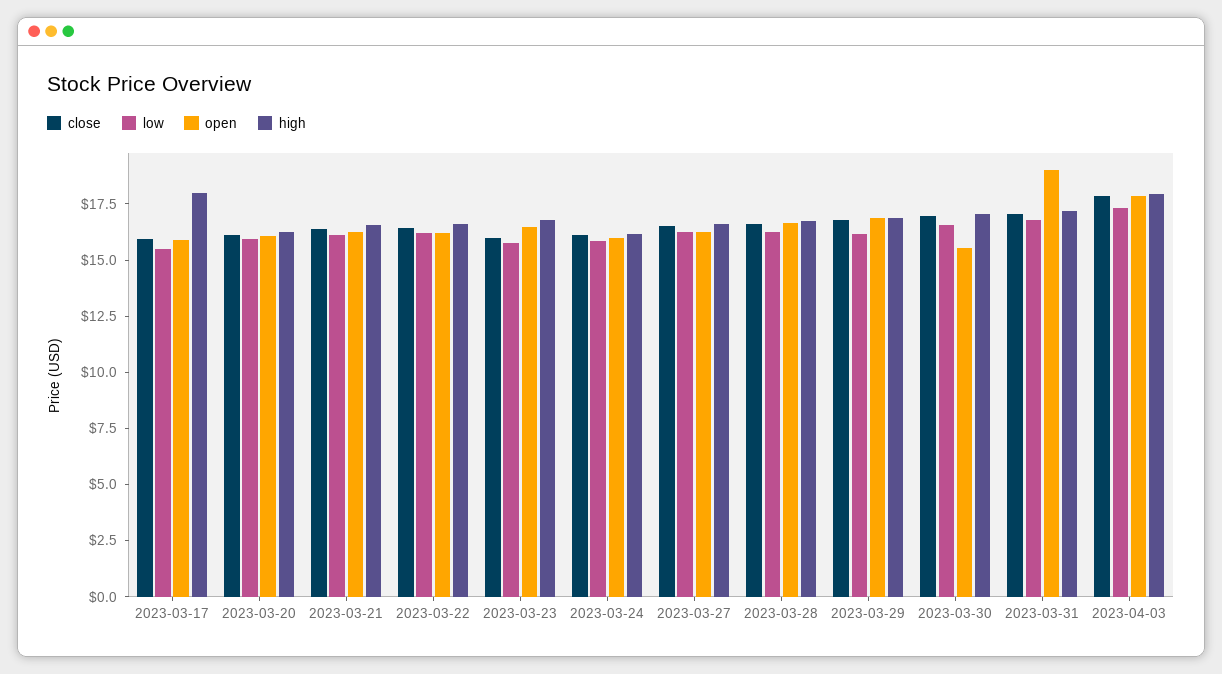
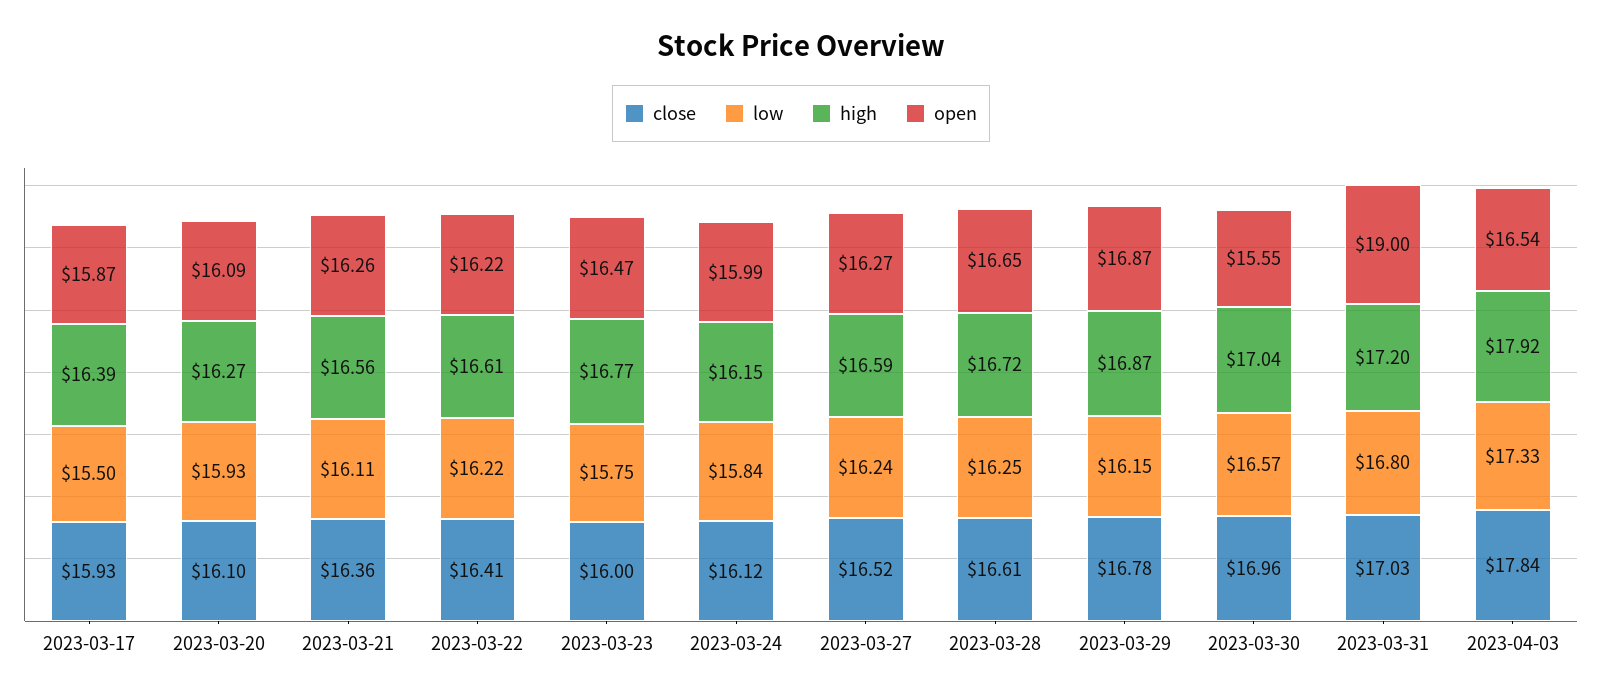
high, 2023-03-17: 18 -> 16.39
open, 2023-04-03: 18 -> 16.54

